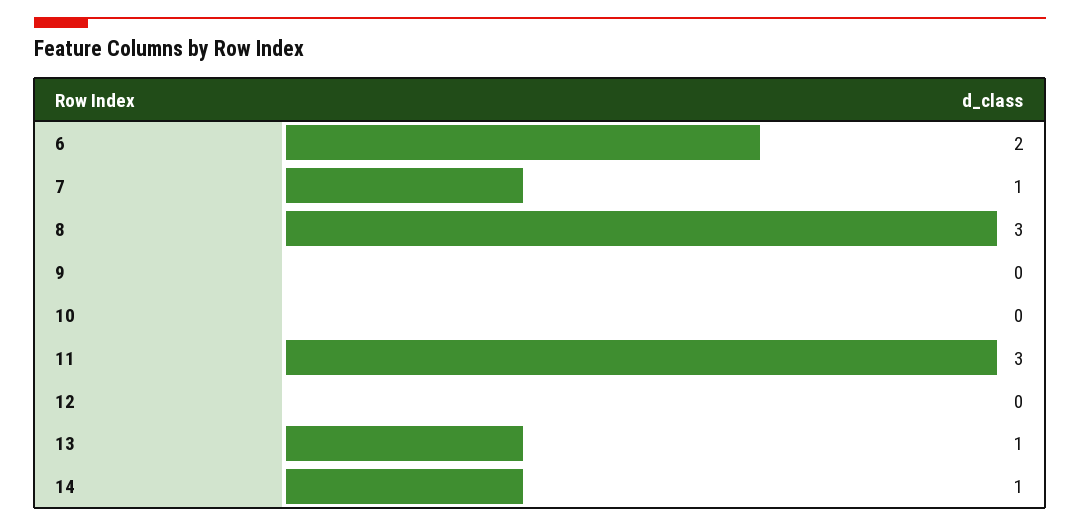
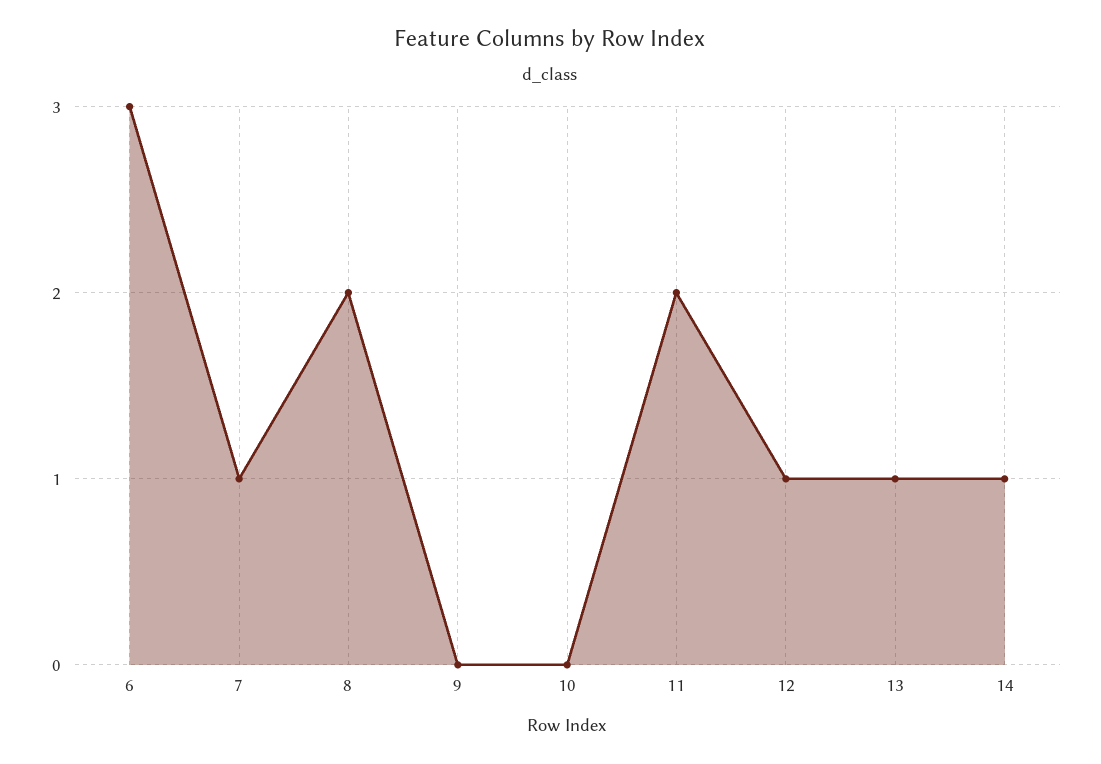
6: 2 -> 3
8: 3 -> 2
11: 3 -> 2
12: 0 -> 1

